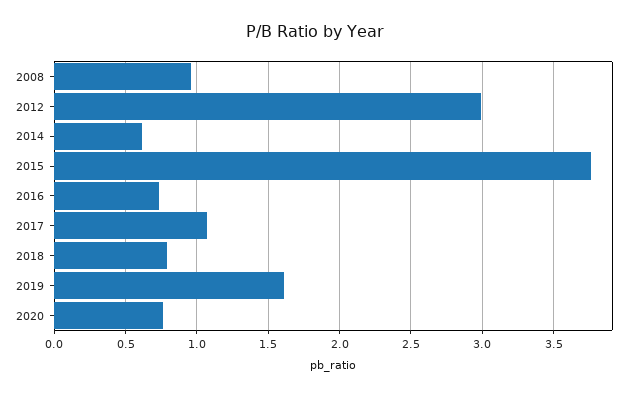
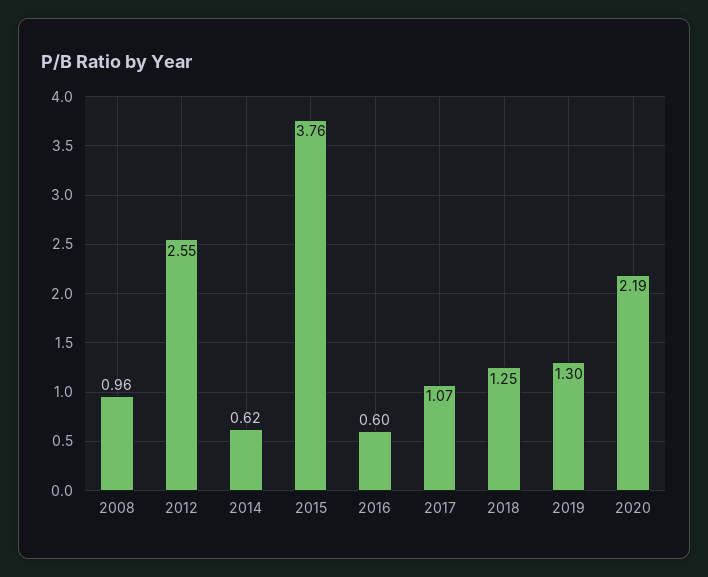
2012: 3 -> 2.55
2016: 0.75 -> 0.6
2018: 0.8 -> 1.25
2019: 1.6 -> 1.3
2020: 0.75 -> 2.19

